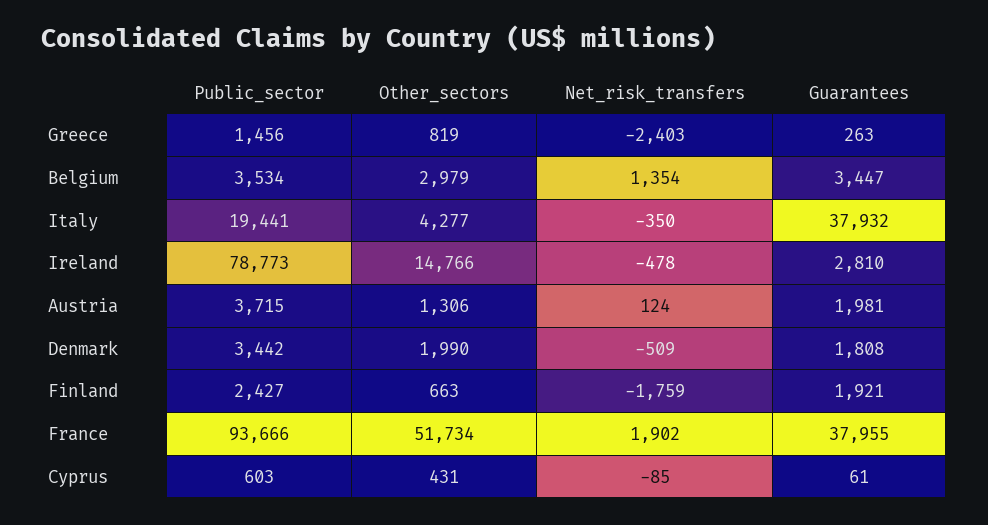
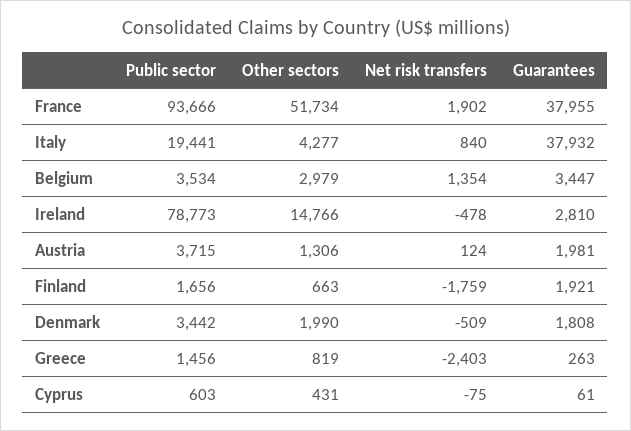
Net_risk_transfers, Italy: -350 -> 840
Public_sector, Finland: 2427 -> 1656
Net_risk_transfers, Cyprus: -85 -> -75

